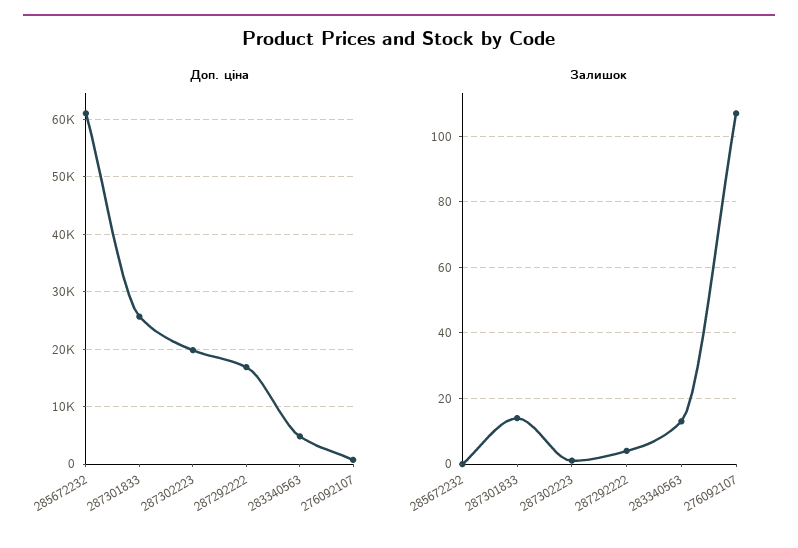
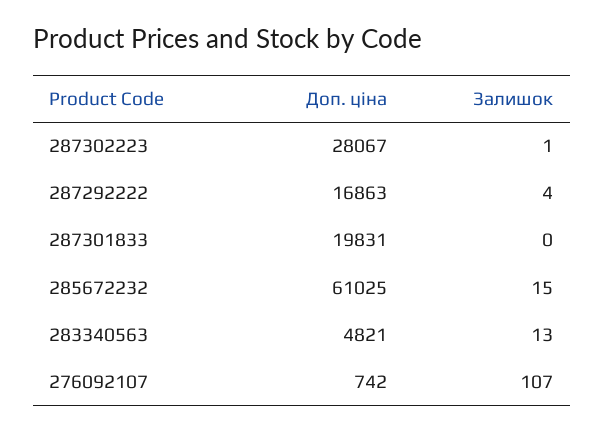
Доп. ціна, 287301833: 26000 -> 19831
Доп. ціна, 287302223: 20000 -> 28067
Залишок, 285672232: 0 -> 15
Залишок, 287301833: 15 -> 0

